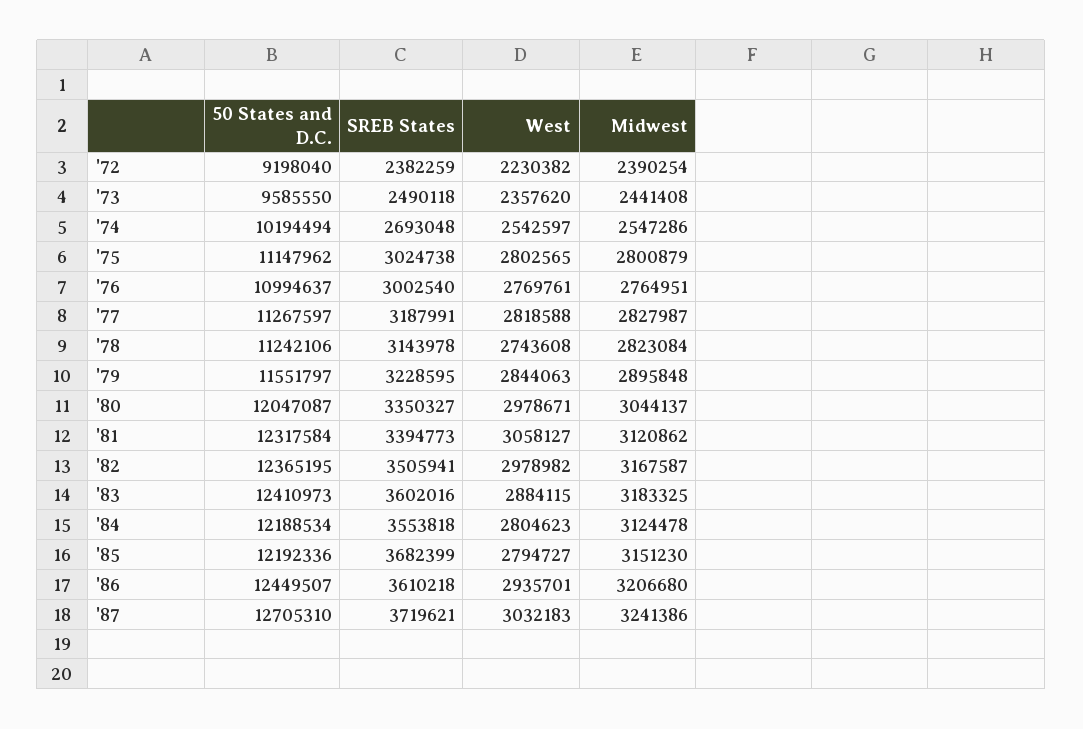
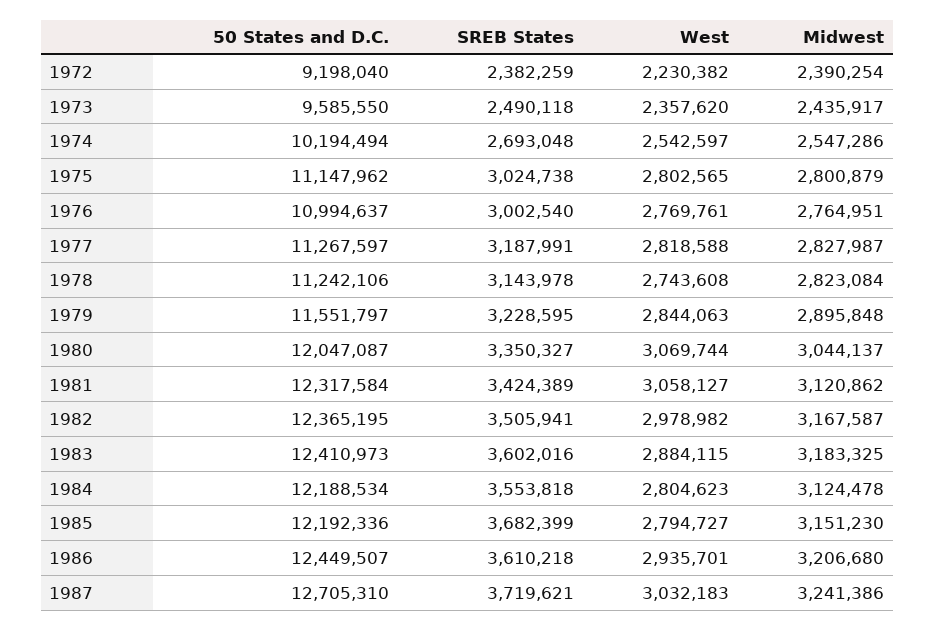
Midwest, '73: 2441408 -> 2435917
West, '80: 2978671 -> 3069744
SREB States, '81: 3394773 -> 3424389

